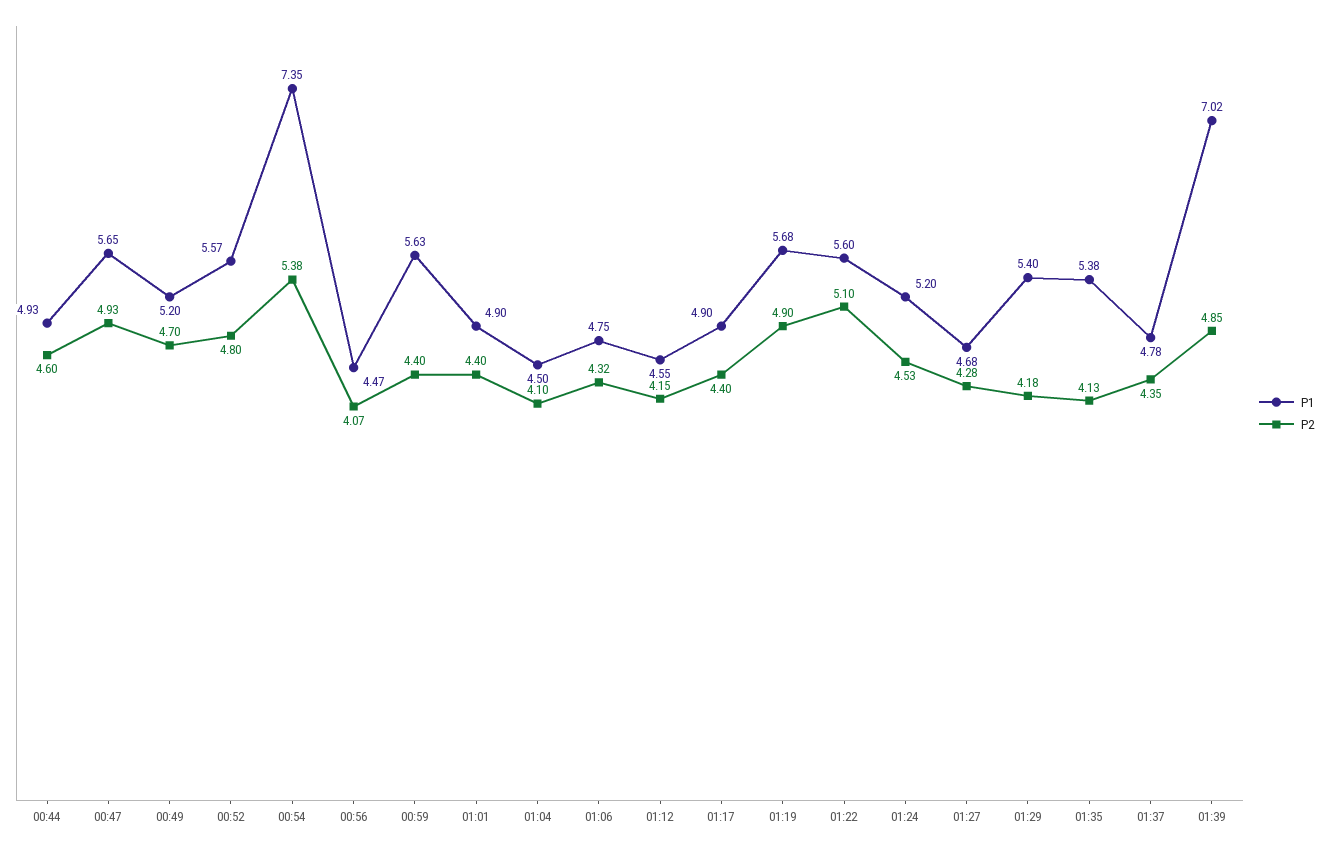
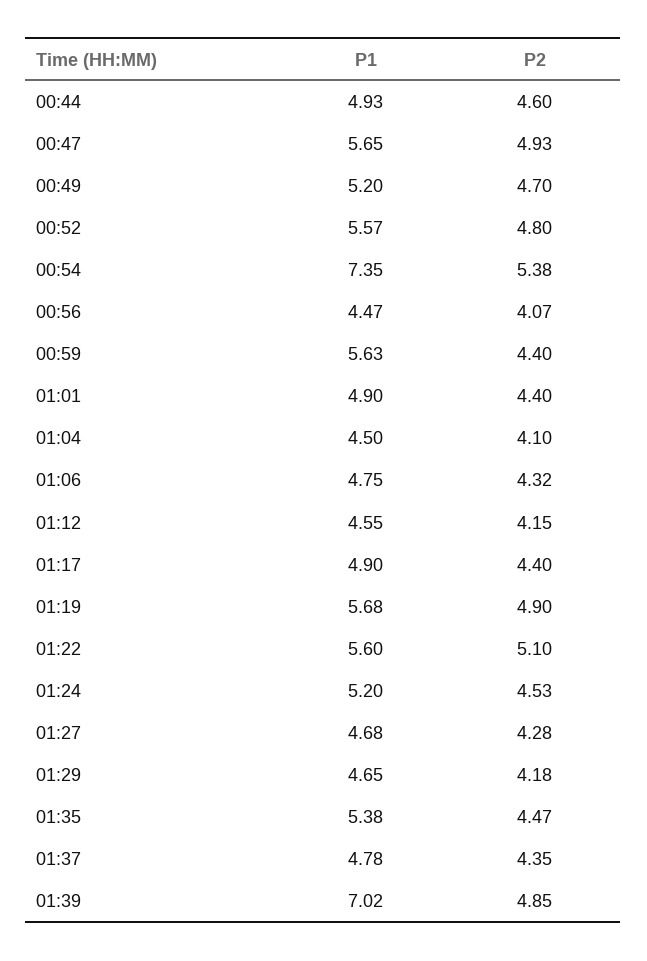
P1, 01:29: 5.4 -> 4.65
P2, 01:35: 4.13 -> 4.47

